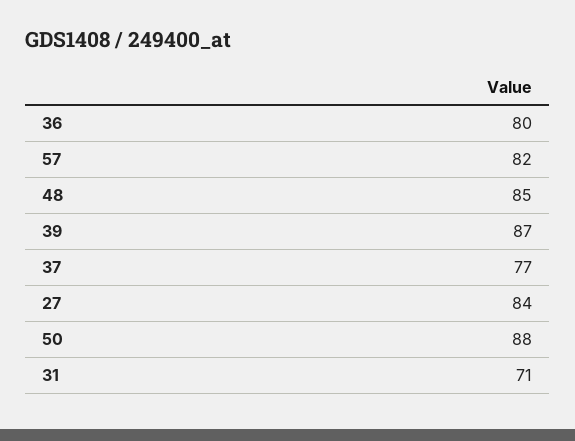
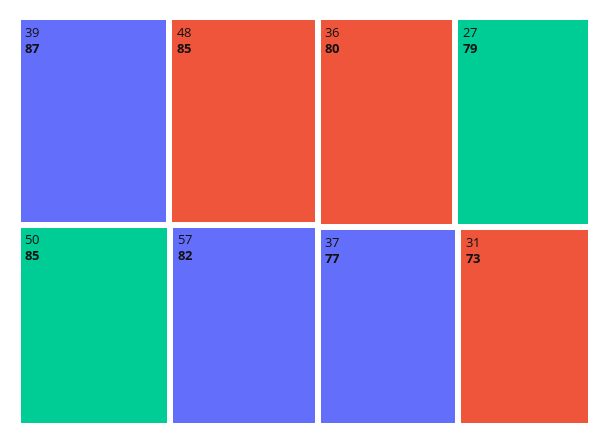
27: 84 -> 79
50: 88 -> 85
31: 71 -> 73

